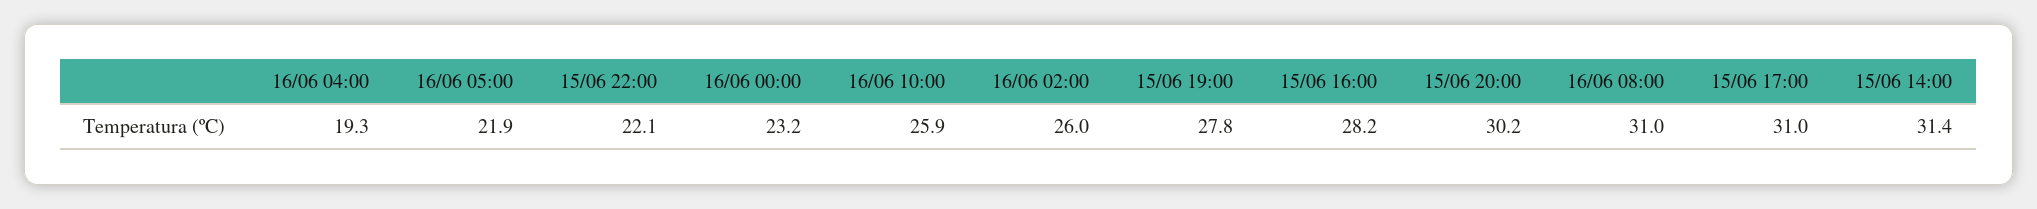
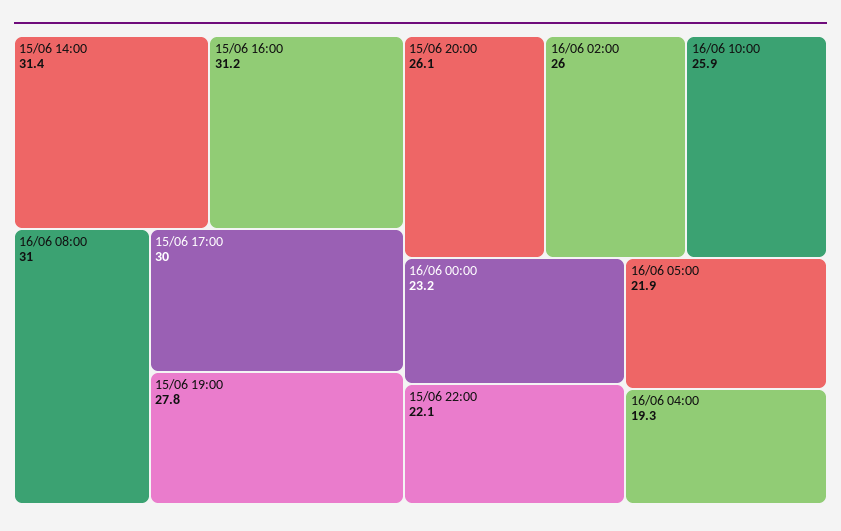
15/06 16:00: 28.2 -> 31.2
15/06 20:00: 30.2 -> 26.1
15/06 17:00: 31 -> 30

